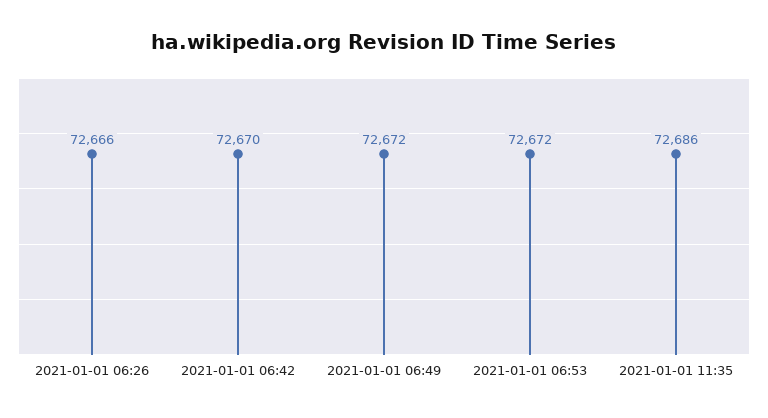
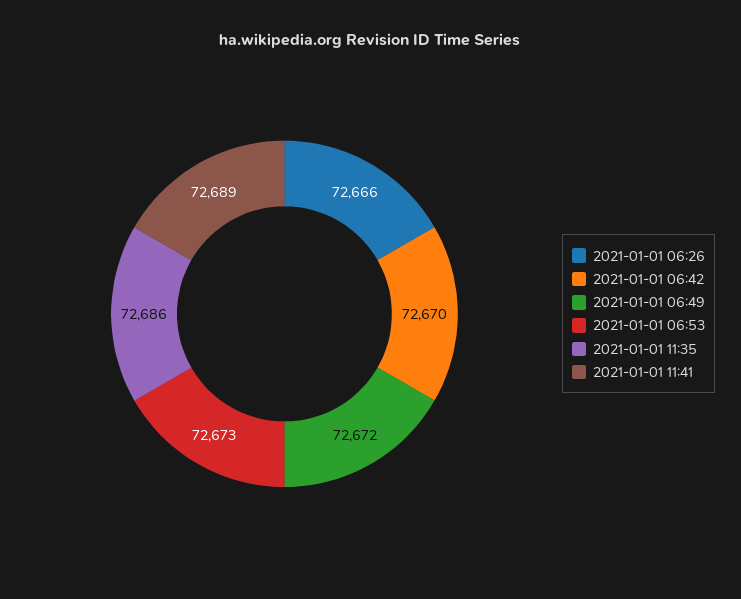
2021-01-01 06:53: 72672 -> 72673
2021-01-01 11:41: none -> 72689

